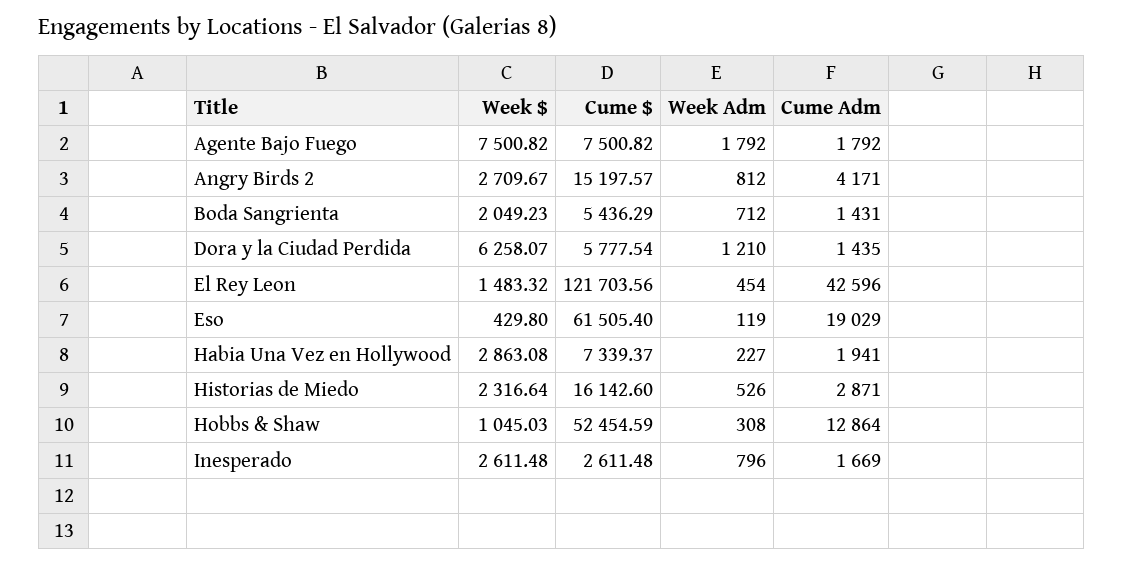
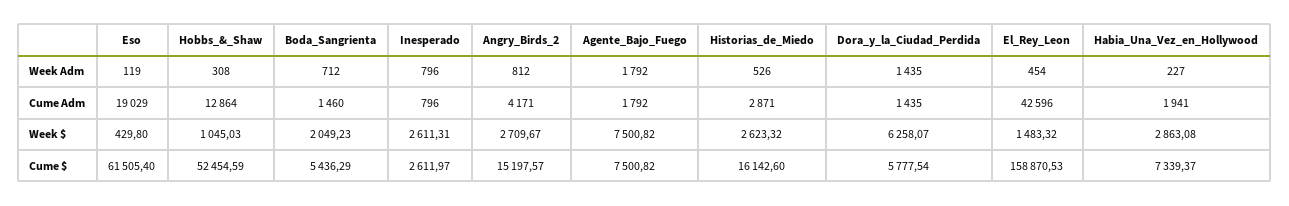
Cume Adm, Boda Sangrienta: 1431 -> 1460
Week Adm, Dora y la Ciudad Perdida: 1210 -> 1435
Cume $, El Rey Leon: 121703.56 -> 158870.53
Week $, Historias de Miedo: 2316.64 -> 2623.32
Week $, Inesperado: 2611.48 -> 2611.31
Cume $, Inesperado: 2611.48 -> 2611.97
Cume Adm, Inesperado: 1669 -> 796

